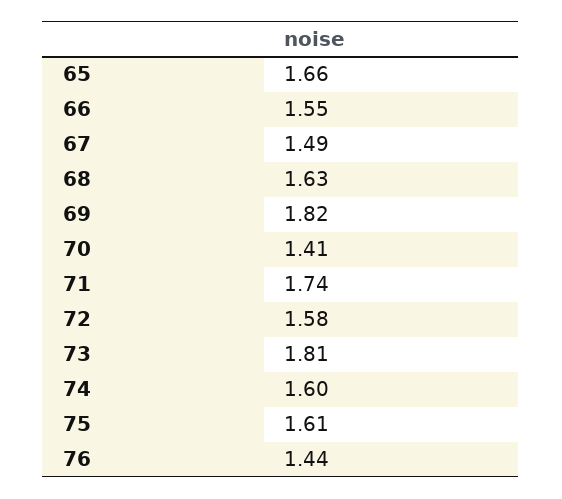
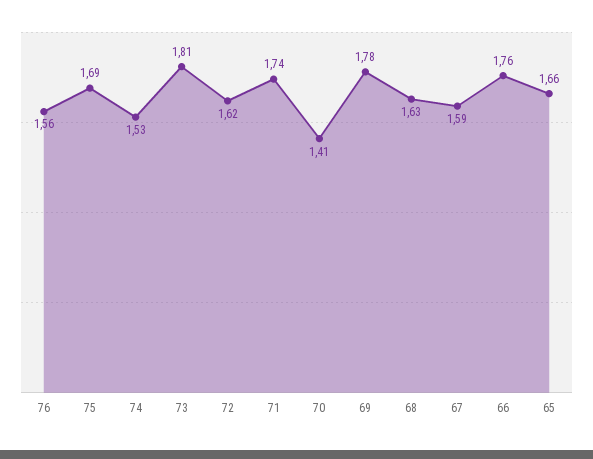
66: 1.55 -> 1.76
67: 1.49 -> 1.59
69: 1.82 -> 1.78
72: 1.58 -> 1.62
74: 1.6 -> 1.53
75: 1.61 -> 1.69
76: 1.44 -> 1.56

